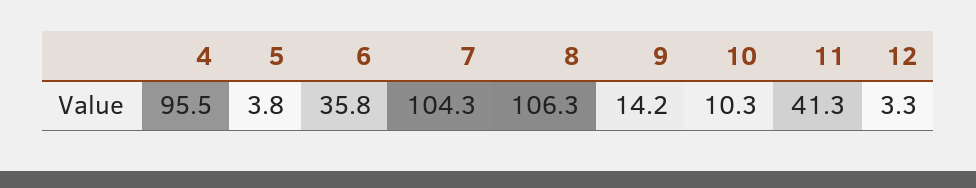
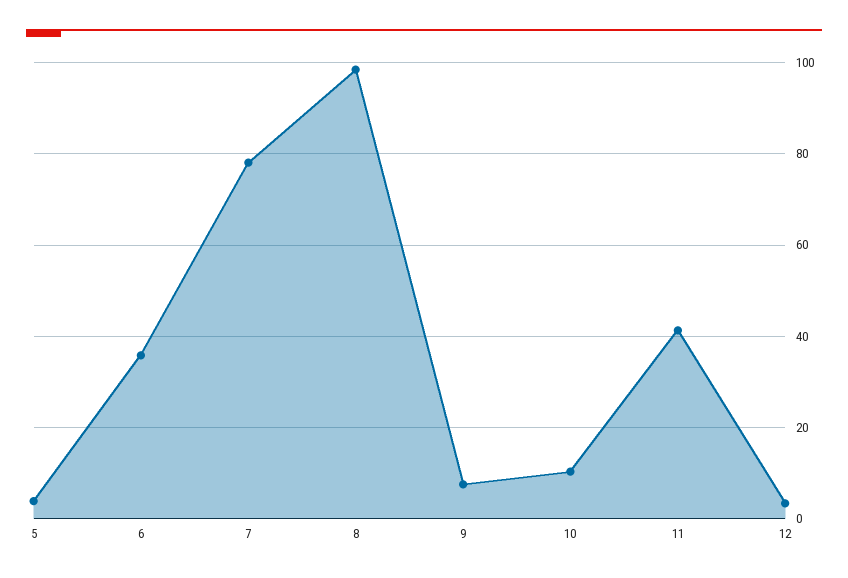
4: 95.5 -> none
7: 104.3 -> 78
8: 106.3 -> 98
9: 14.2 -> 8

